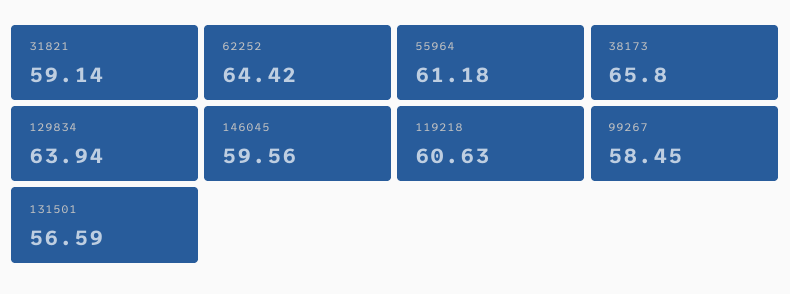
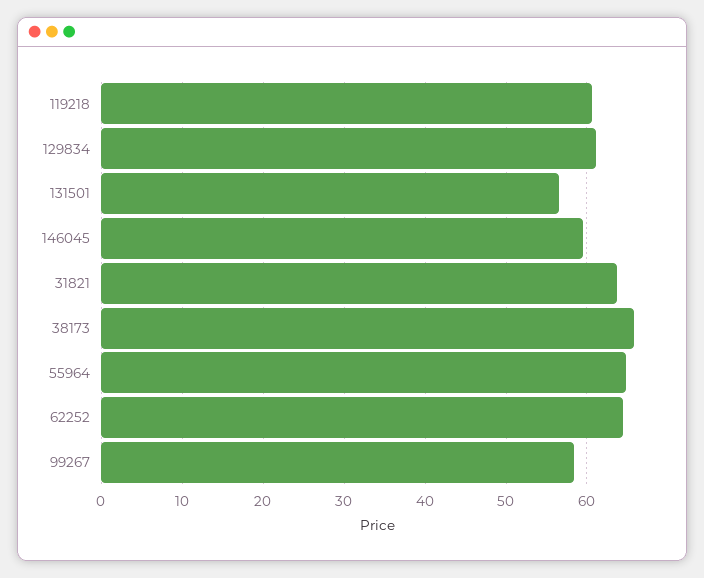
31821: 59.14 -> 64
55964: 61.18 -> 65
129834: 63.94 -> 61

